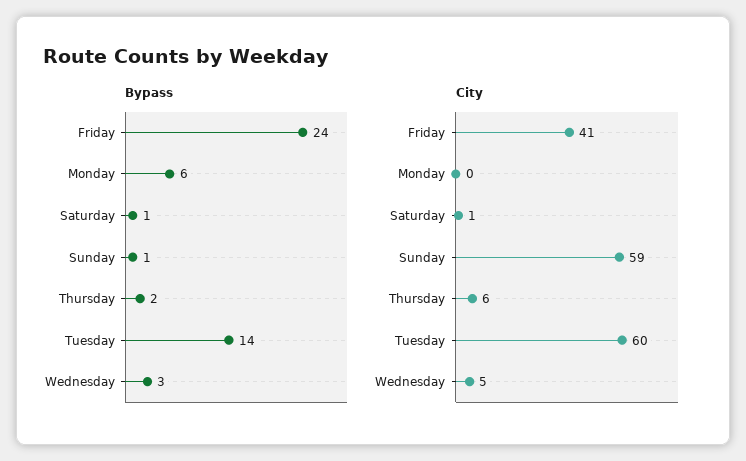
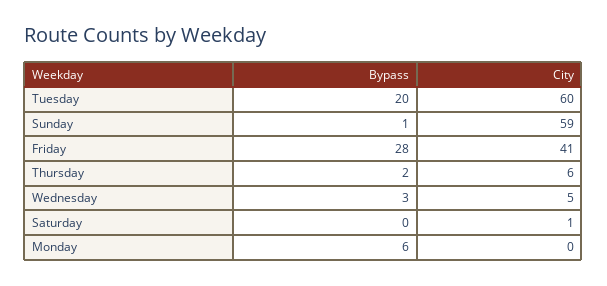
Bypass, Friday: 24 -> 28
Bypass, Saturday: 1 -> 0
Bypass, Tuesday: 14 -> 20

